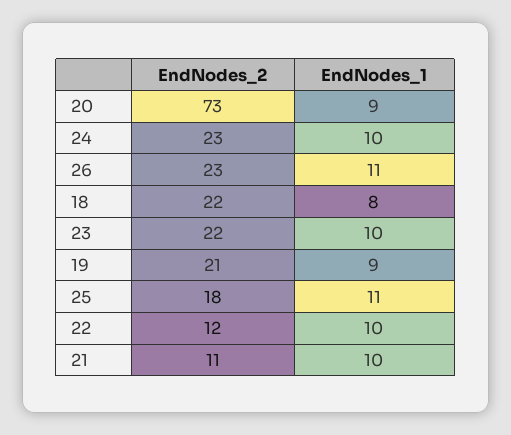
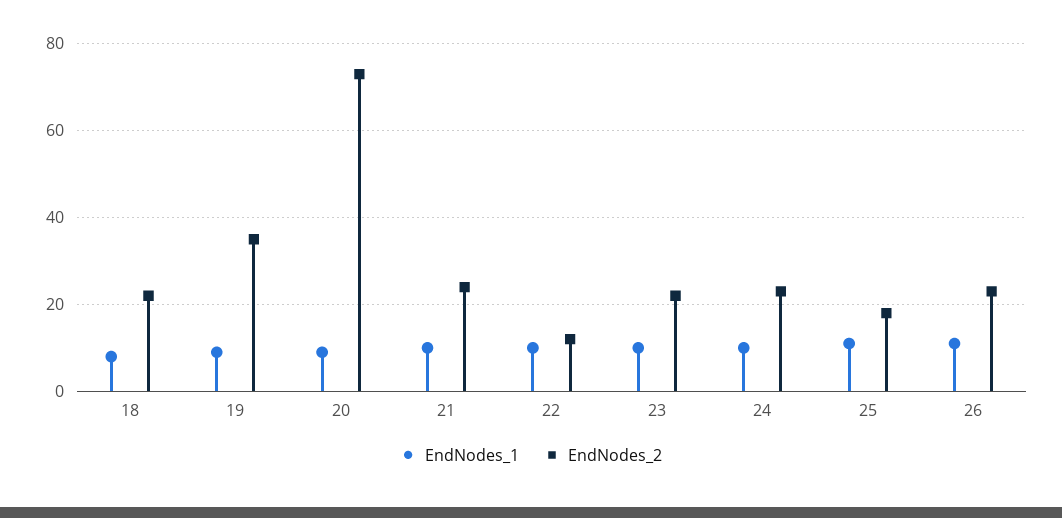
EndNodes_2, 19: 21 -> 35
EndNodes_2, 21: 11 -> 25

